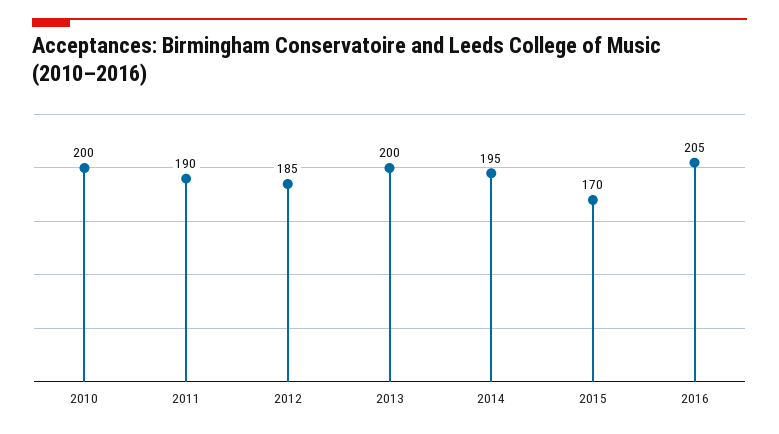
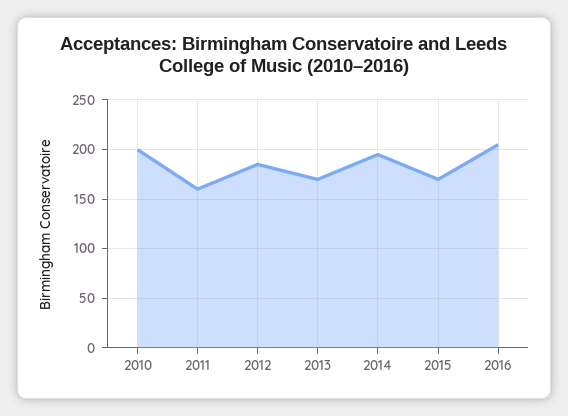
2011: 190 -> 160
2013: 200 -> 170

